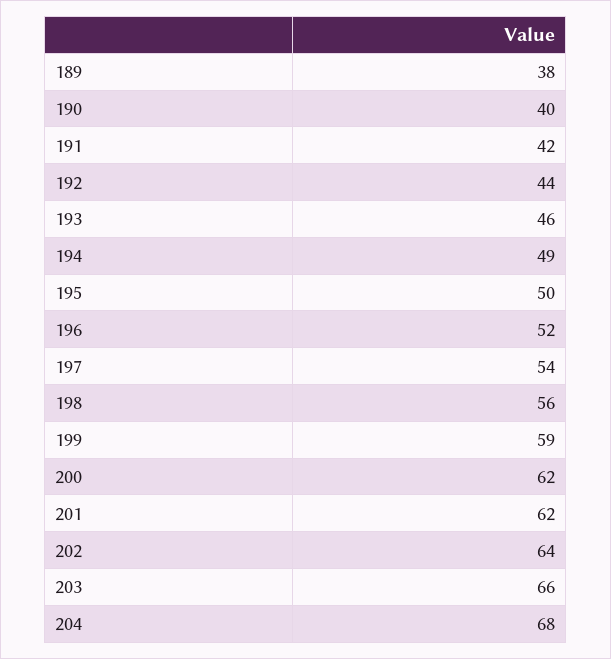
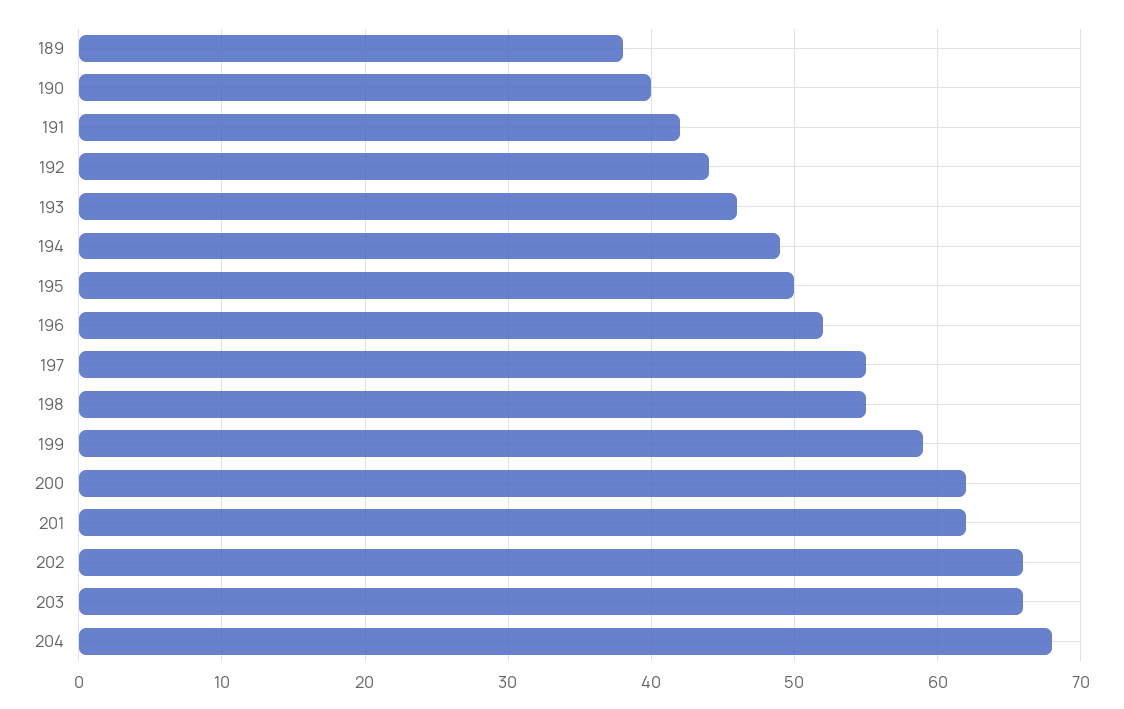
197: 54 -> 55
198: 56 -> 55
202: 64 -> 66

